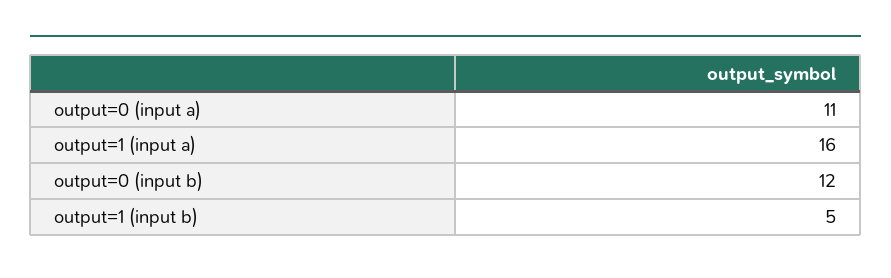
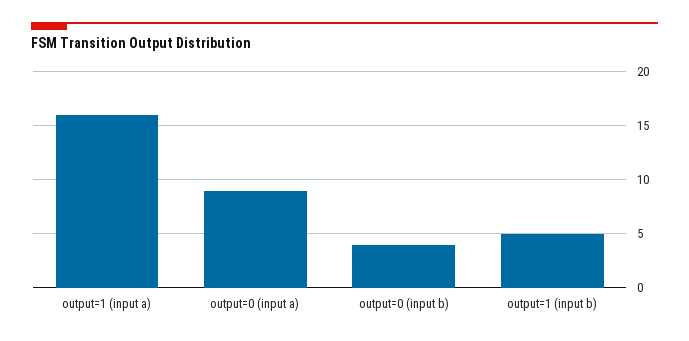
output=0 (input a): 11 -> 9
output=0 (input b): 12 -> 4

